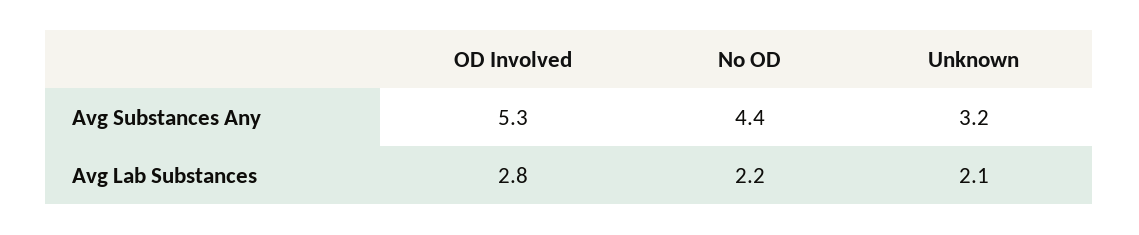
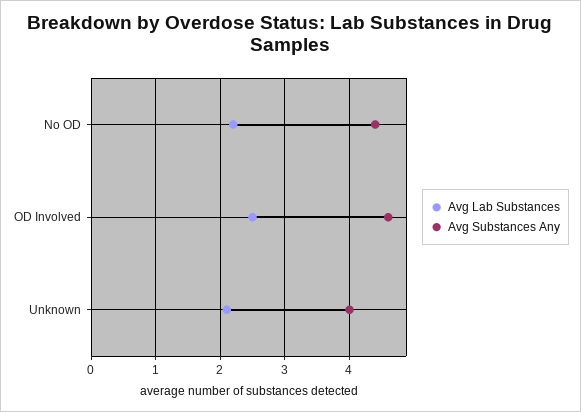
Avg Substances Any, OD Involved: 5.3 -> 4.6
Avg Substances Any, Unknown: 3.2 -> 4
Avg Lab Substances, OD Involved: 2.8 -> 2.5

